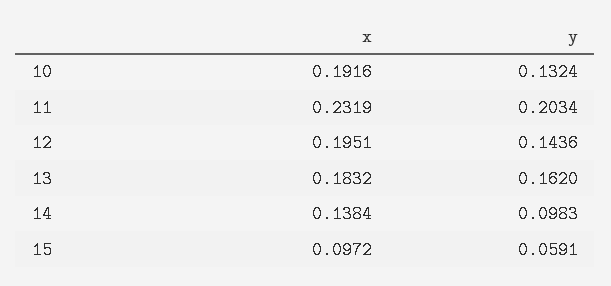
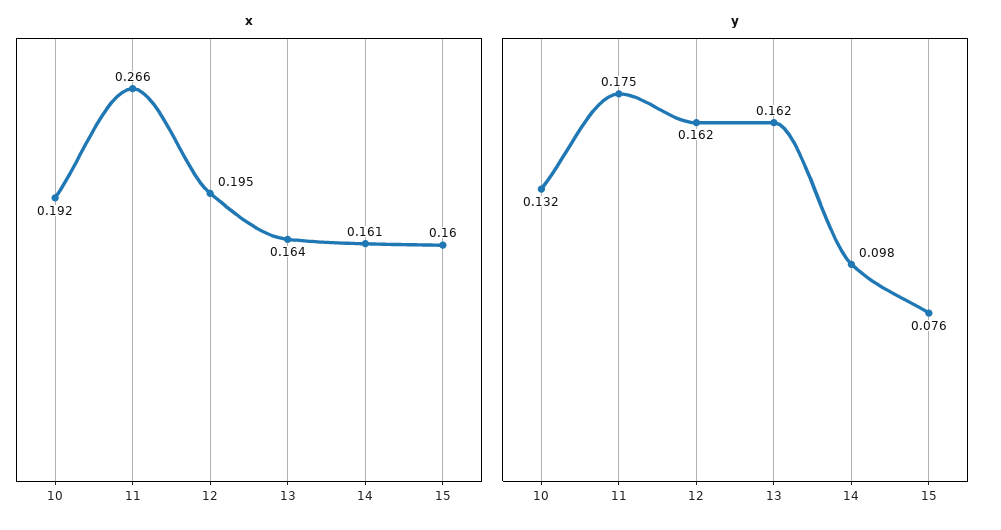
x, 11: 0.2319 -> 0.266
y, 11: 0.2034 -> 0.175
y, 12: 0.1436 -> 0.162
x, 13: 0.1832 -> 0.164
x, 14: 0.1384 -> 0.161
x, 15: 0.0972 -> 0.16
y, 15: 0.0591 -> 0.076

